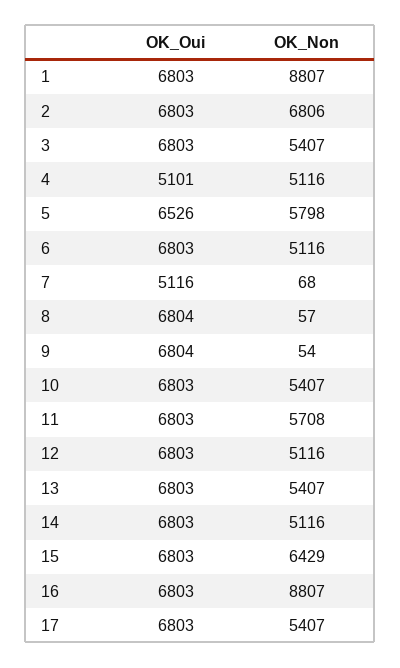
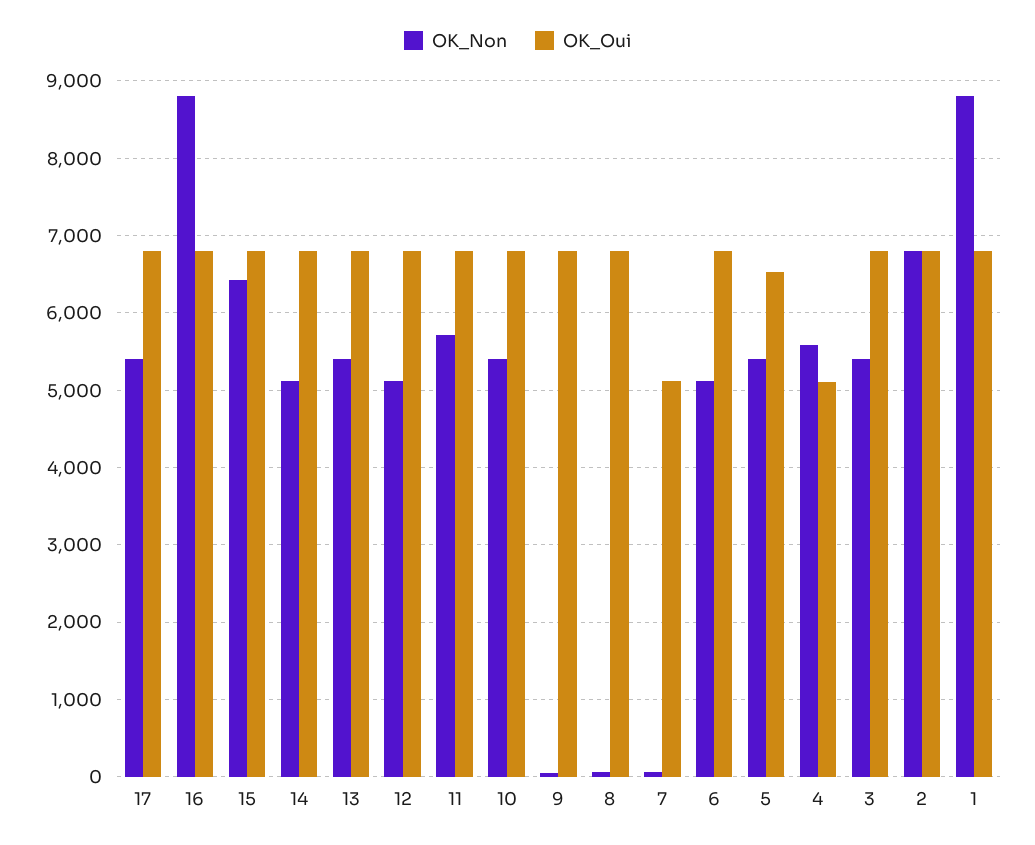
OK_Non, 4: 5116 -> 5600
OK_Non, 5: 5798 -> 5400

